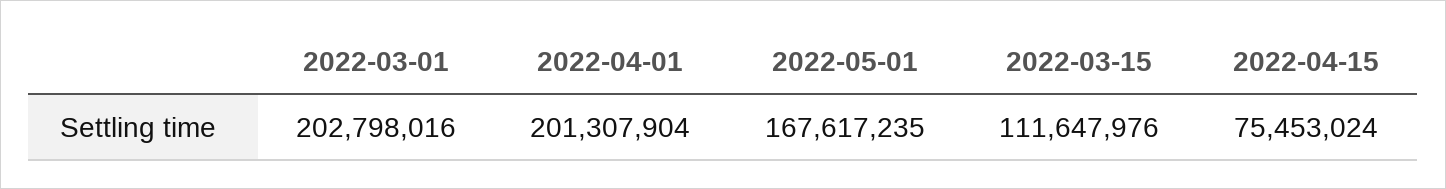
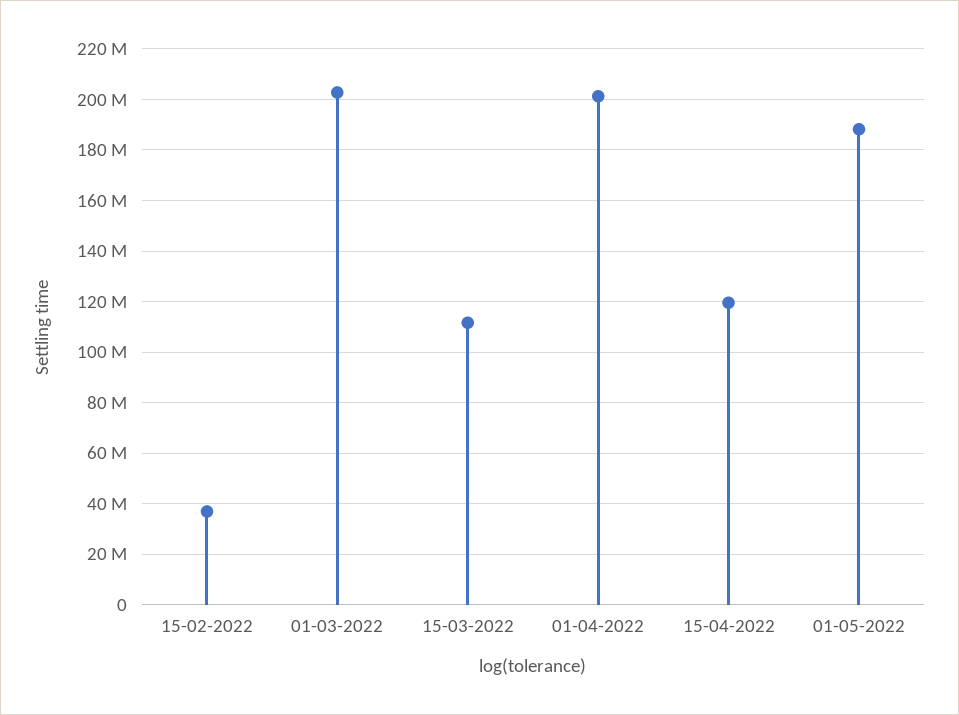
2022-05-01: 167617235 -> 187500000
2022-04-15: 75453024 -> 120000000
15-02-2022: none -> 37500000

